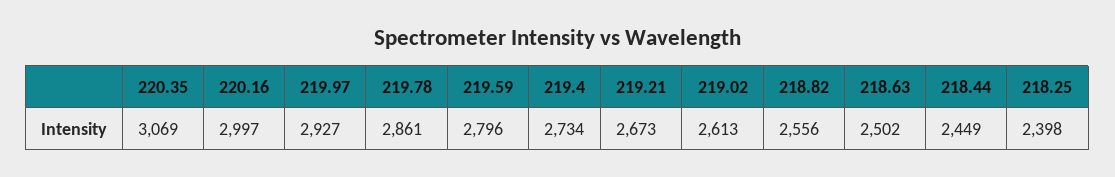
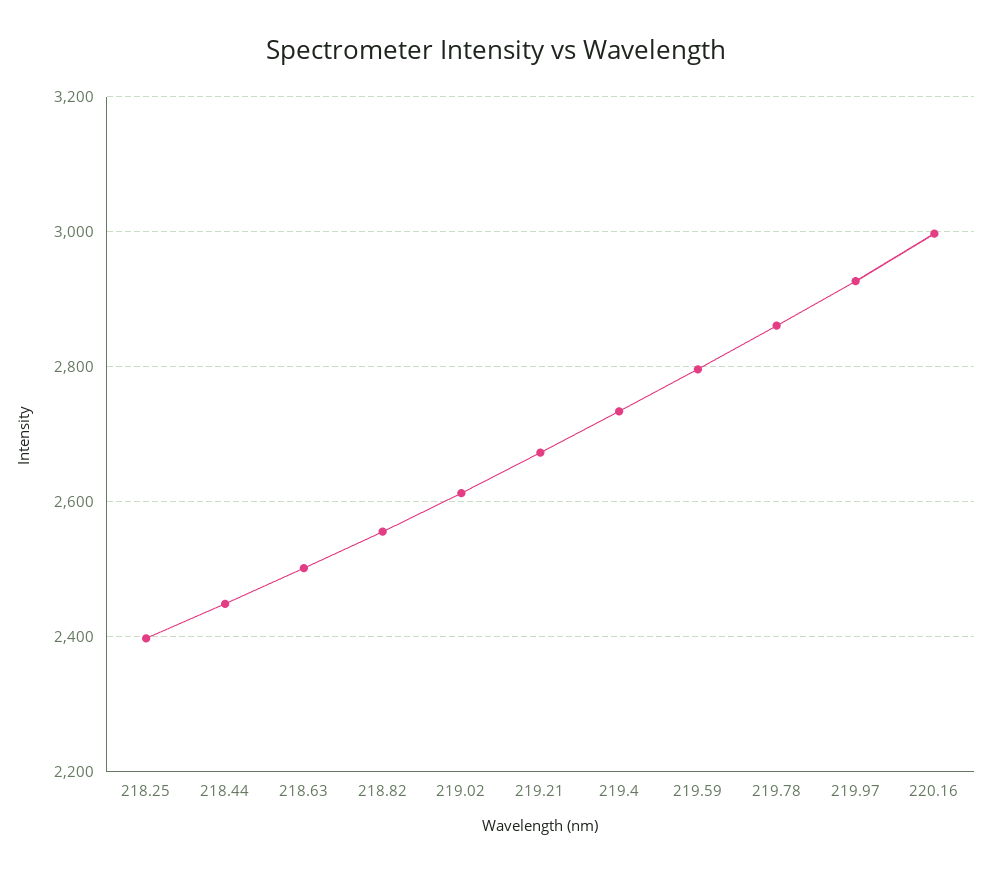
220.35: 3069 -> none

